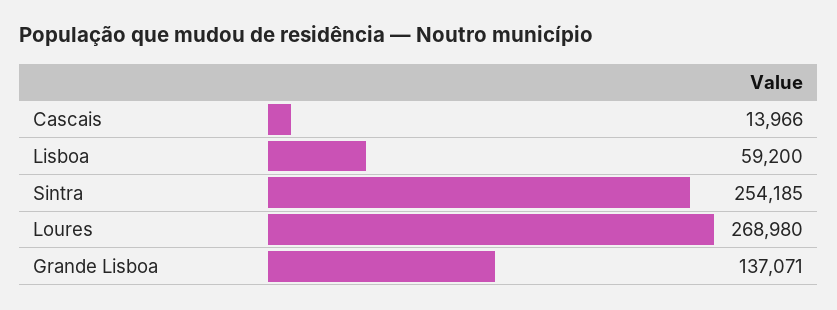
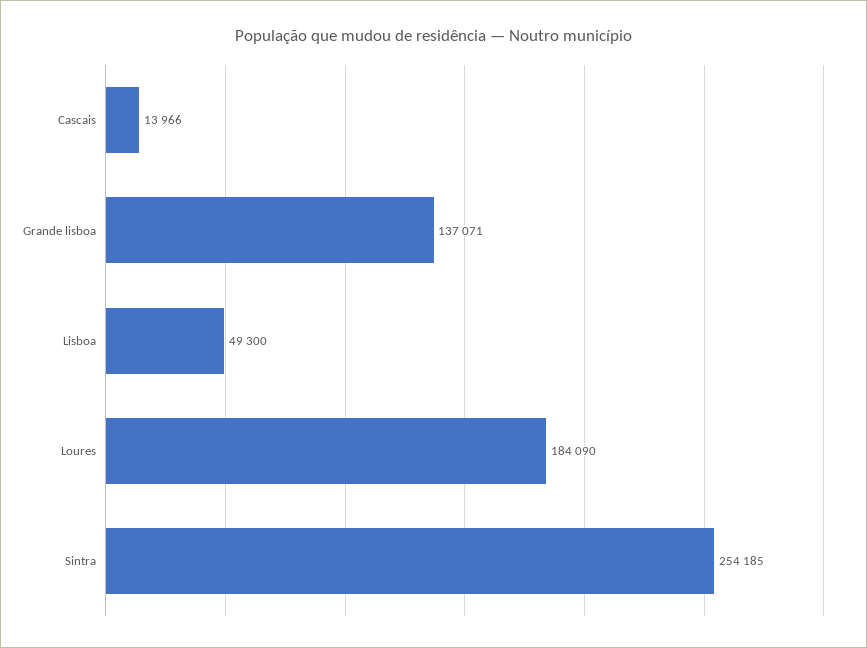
Lisboa: 59200 -> 49300
Loures: 268980 -> 184090

